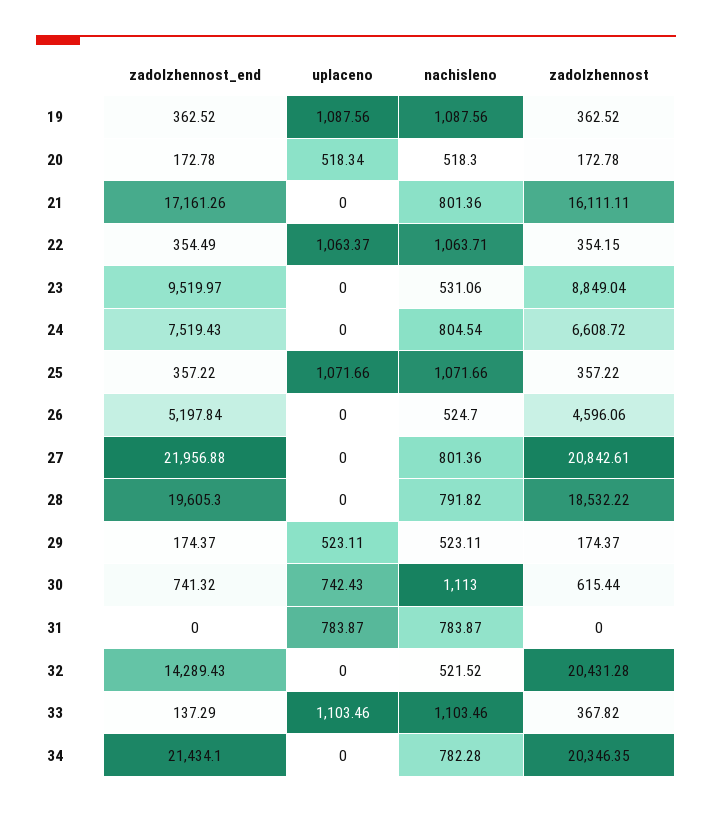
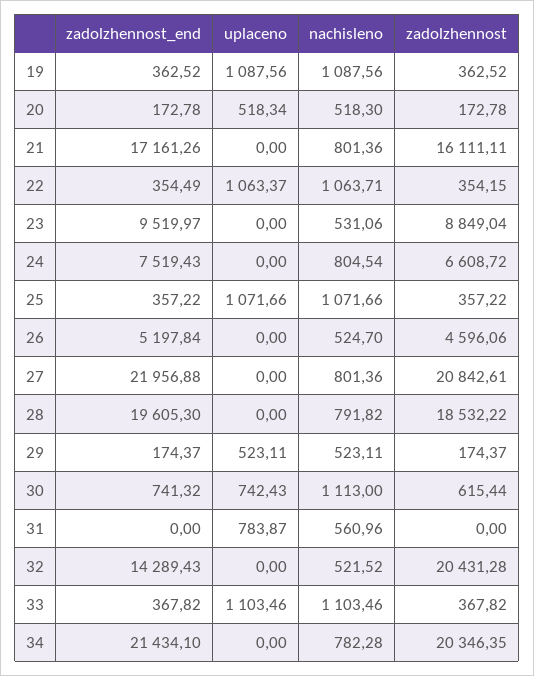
nachisleno, 31: 783.87 -> 560.96
zadolzhennost_end, 33: 137.29 -> 367.82

